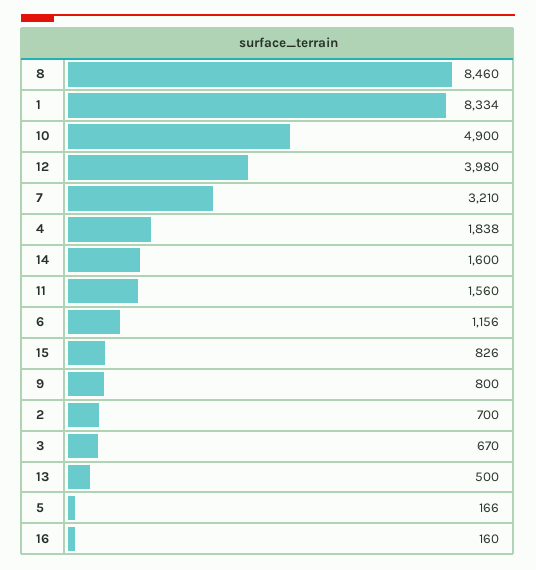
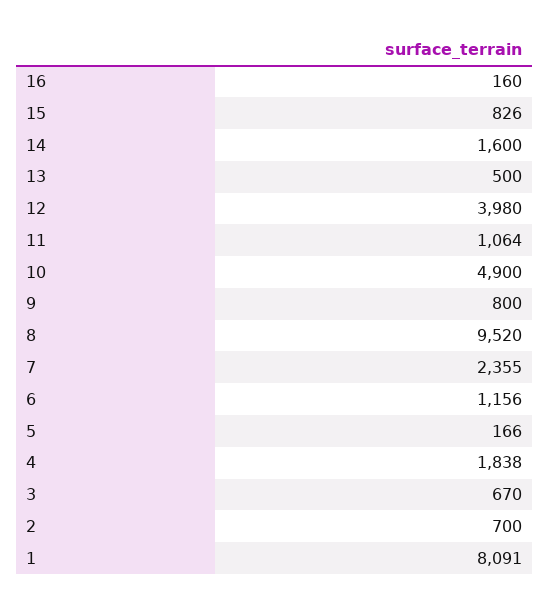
8: 8460 -> 9520
1: 8334 -> 8091
7: 3210 -> 2355
11: 1560 -> 1064

